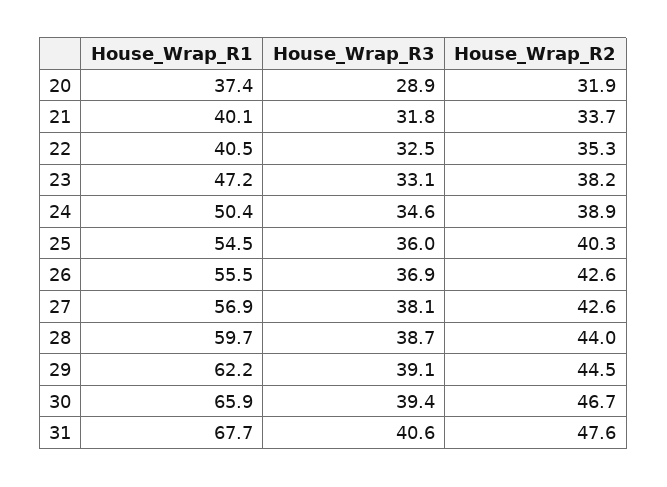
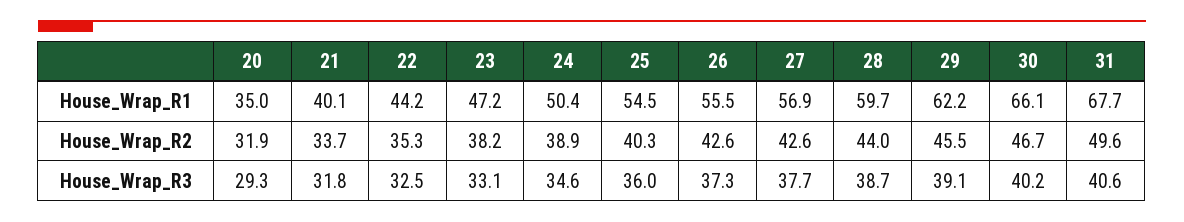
House_Wrap_R1, 20: 37.4 -> 35
House_Wrap_R3, 20: 28.9 -> 29.3
House_Wrap_R1, 22: 40.5 -> 44.2
House_Wrap_R3, 26: 36.9 -> 37.3
House_Wrap_R3, 27: 38.1 -> 37.7
House_Wrap_R2, 29: 44.5 -> 45.5
House_Wrap_R1, 30: 65.9 -> 66.1
House_Wrap_R3, 30: 39.4 -> 40.2
House_Wrap_R2, 31: 47.6 -> 49.6

